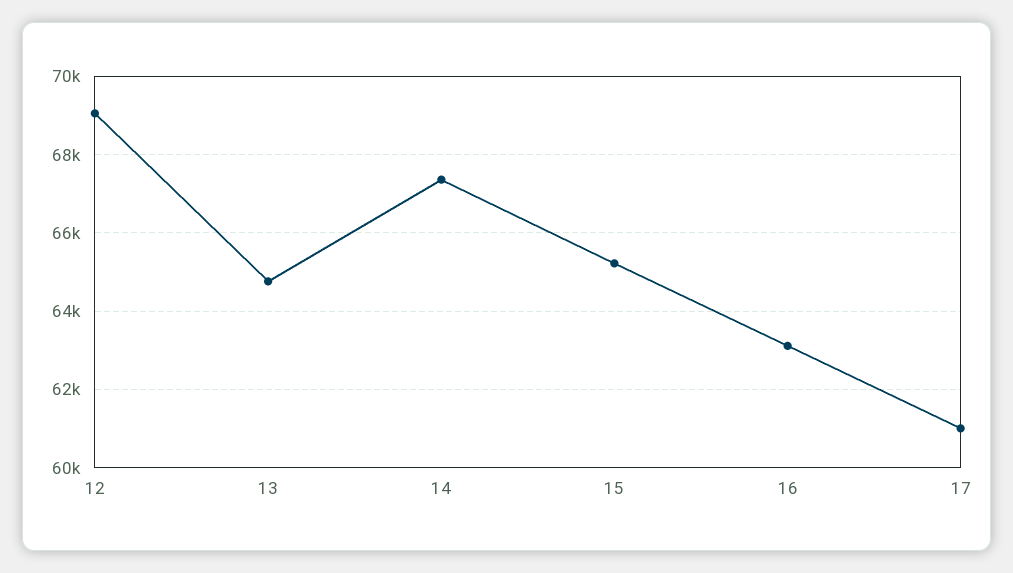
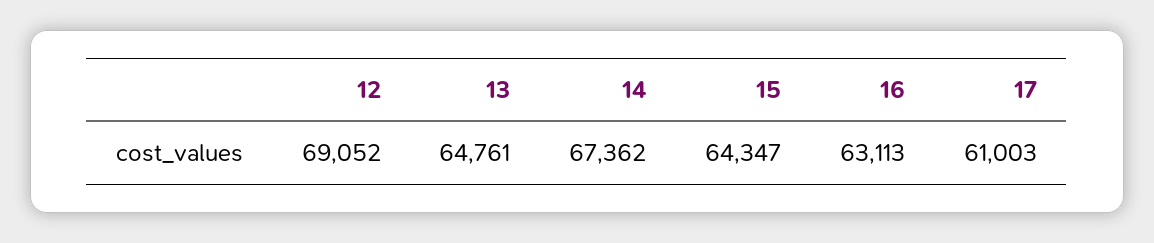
15: 65200 -> 64347

